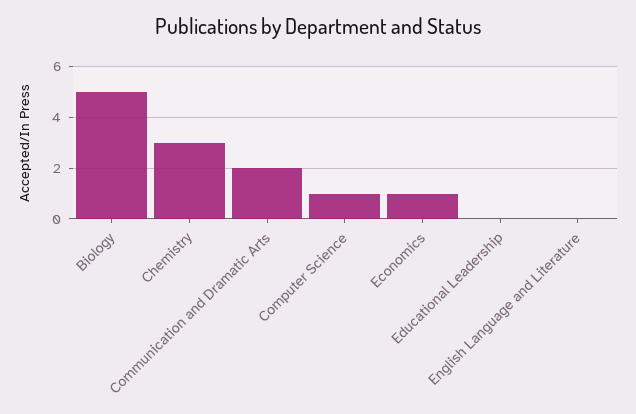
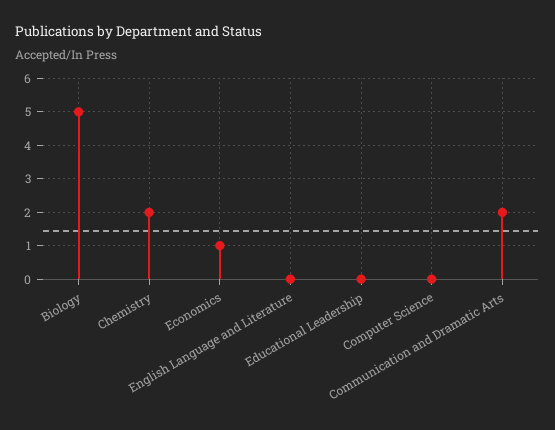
Chemistry: 3 -> 2
Computer Science: 1 -> 0

